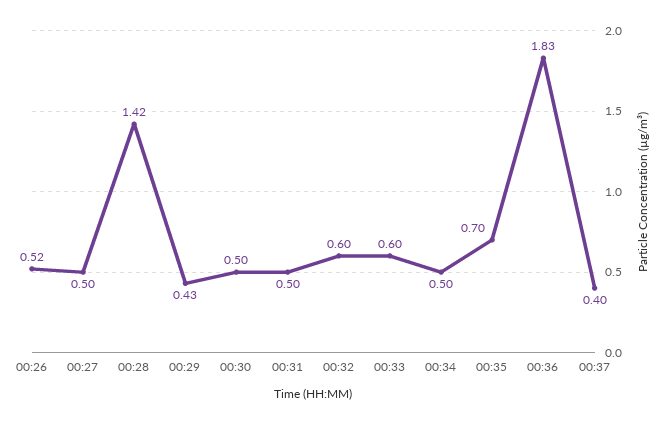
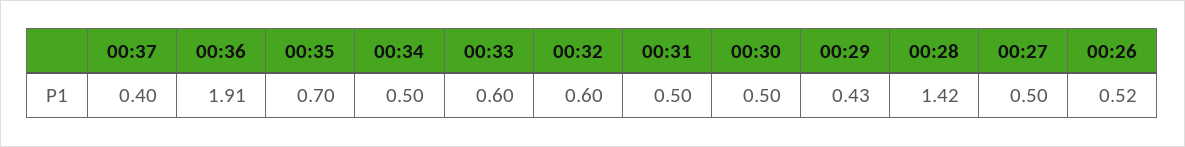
00:36: 1.83 -> 1.91

